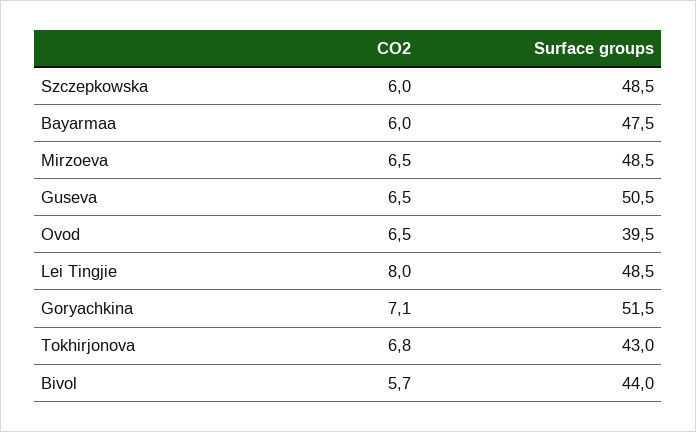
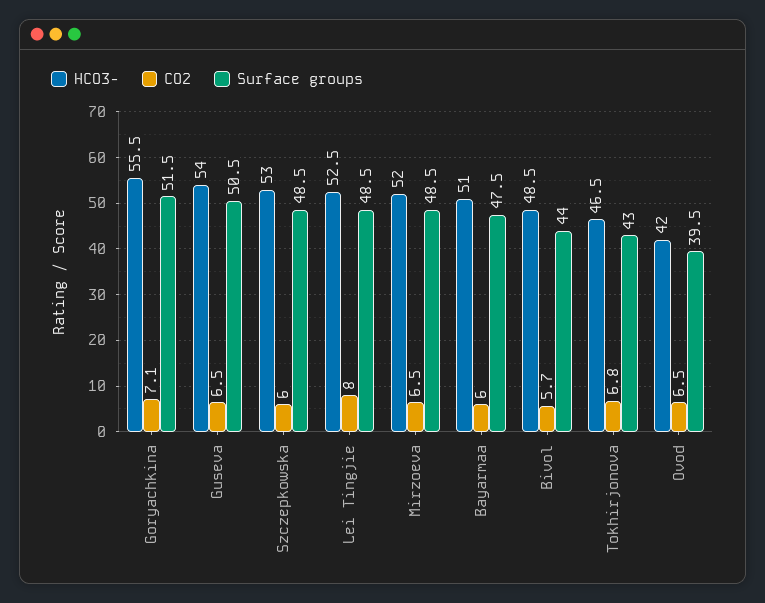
HCO3-, Goryachkina: none -> 55.5
HCO3-, Guseva: none -> 54
HCO3-, Szczepkowska: none -> 53
HCO3-, Lei Tingjie: none -> 52.5
HCO3-, Mirzoeva: none -> 52
HCO3-, Bayarmaa: none -> 51
HCO3-, Bivol: none -> 48.5
HCO3-, Tokhirjonova: none -> 46.5
HCO3-, Ovod: none -> 42

